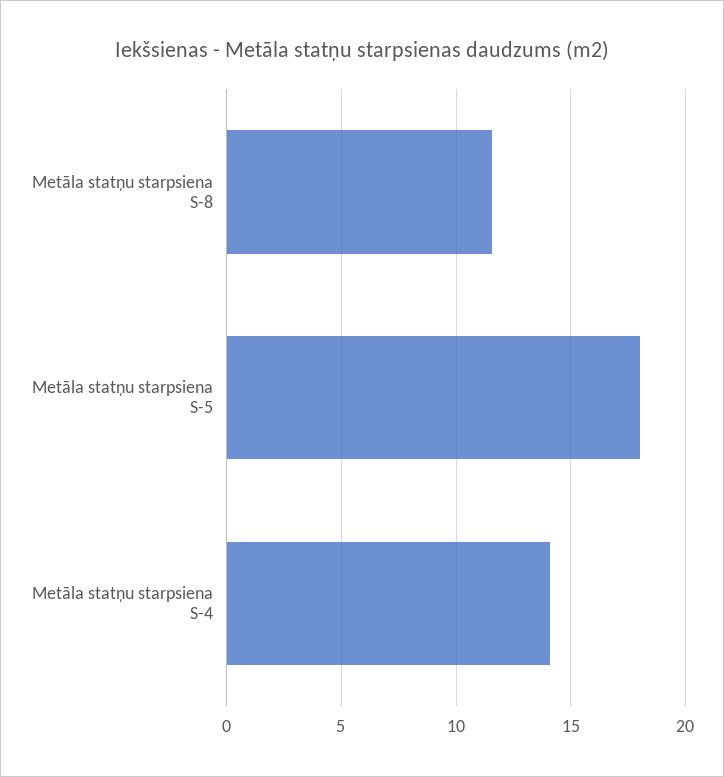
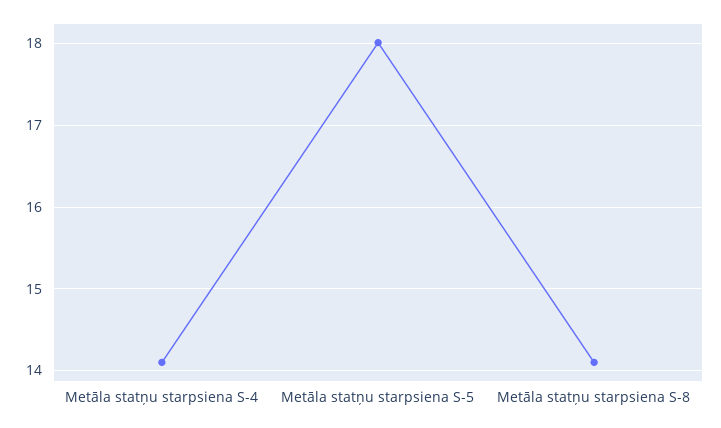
Metāla statņu starpsiena S-8: 11.5 -> 14.1

